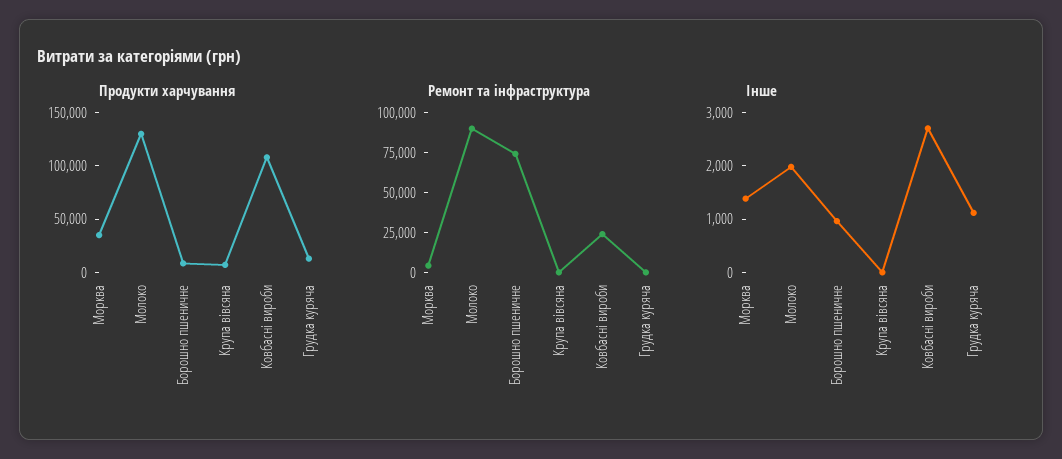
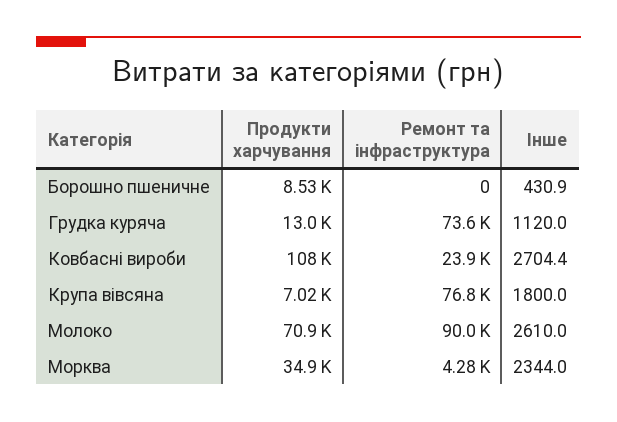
Продукти харчування, Молоко: 130000 -> 70900
Ремонт та інфраструктура, Борошно пшеничне: 75000 -> 0
Ремонт та інфраструктура, Крупа вівсяна: 0 -> 76800
Ремонт та інфраструктура, Грудка куряча: 0 -> 73600
Інше, Морква: 1400 -> 2344
Інше, Молоко: 2000 -> 2610
Інше, Борошно пшеничне: 1000 -> 430.9
Інше, Крупа вівсяна: 0 -> 1800

